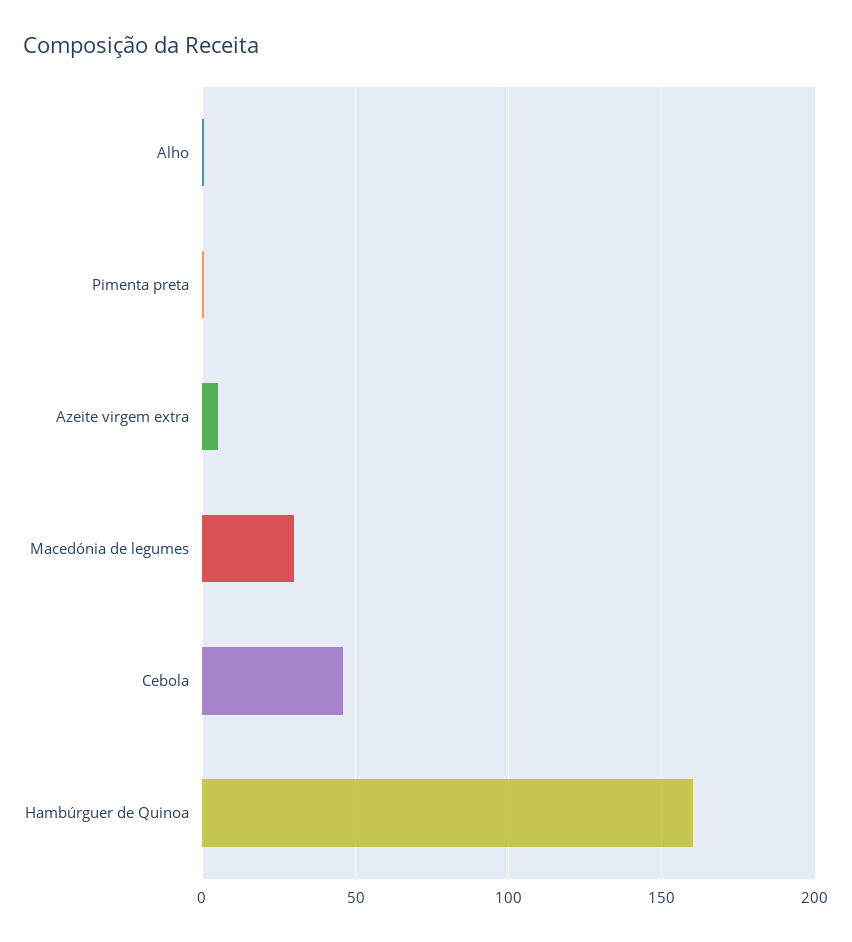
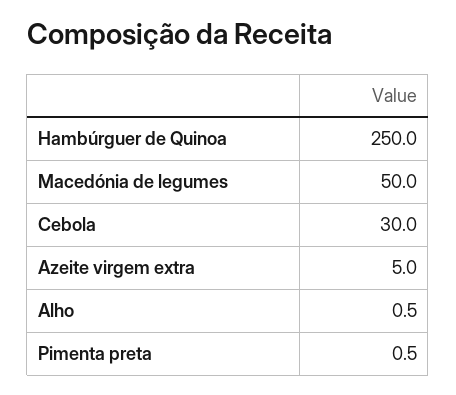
Macedónia de legumes: 30 -> 50
Cebola: 45 -> 30
Hambúrguer de Quinoa: 160 -> 250

